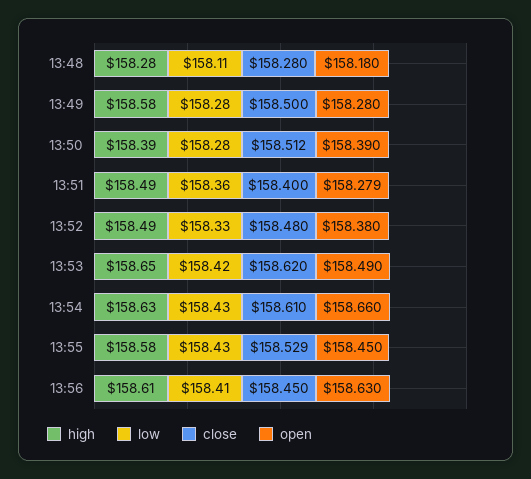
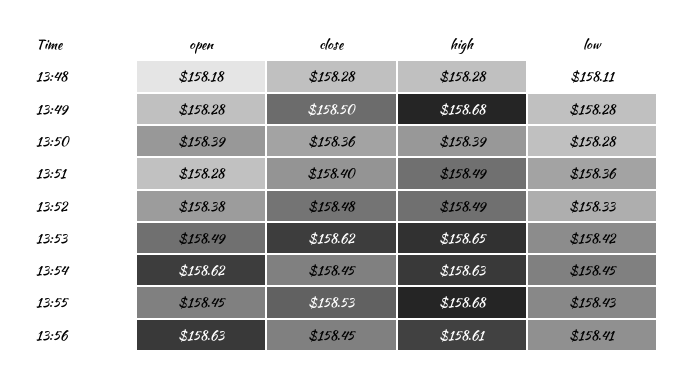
high, 13:49: 158.58 -> 158.68
close, 13:50: 158.512 -> 158.36
low, 13:54: 158.43 -> 158.45
close, 13:54: 158.61 -> 158.45
open, 13:54: 158.66 -> 158.62
high, 13:55: 158.58 -> 158.68

